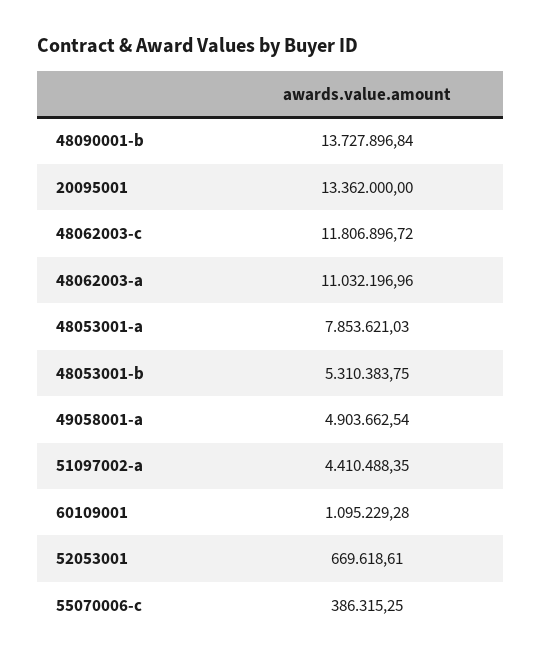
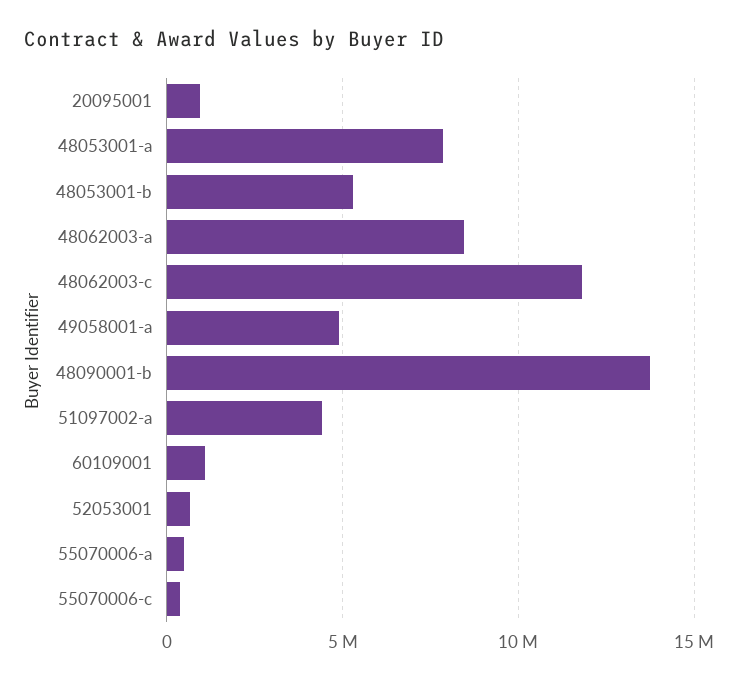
20095001: 13362000 -> 1000000
48062003-a: 11032196.96 -> 8500000
55070006-a: none -> 500000

